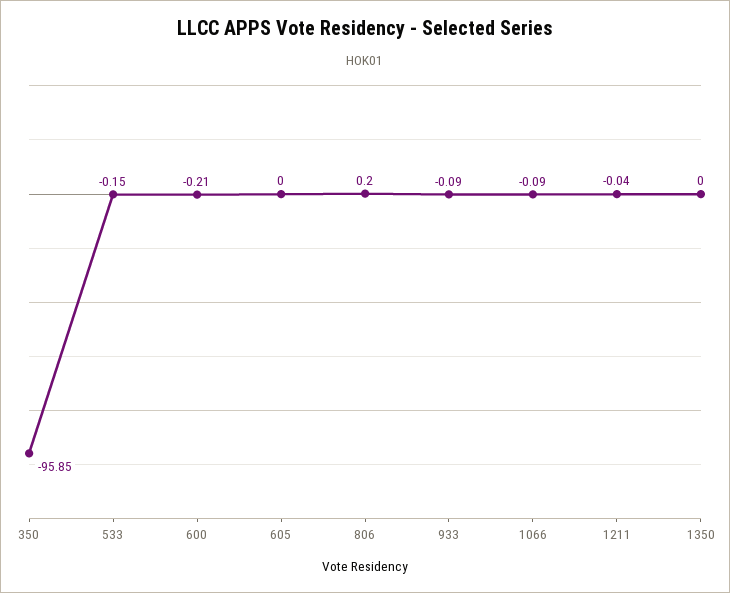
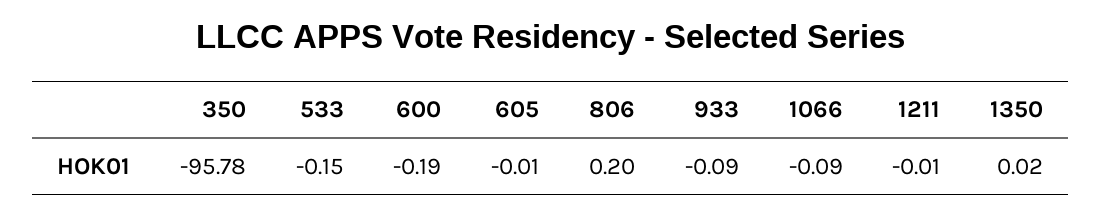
350: -95.85 -> -95.78
600: -0.21 -> -0.19
605: 0 -> -0.01
1211: -0.04 -> -0.01
1350: 0 -> 0.02

